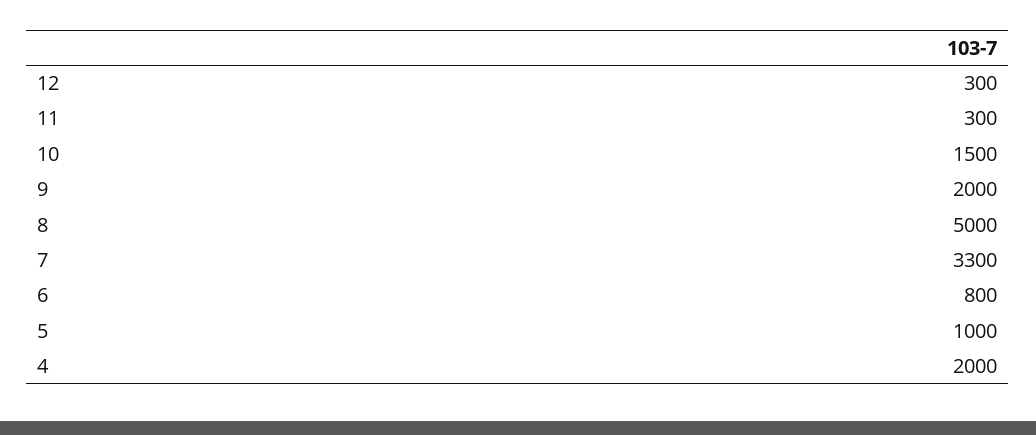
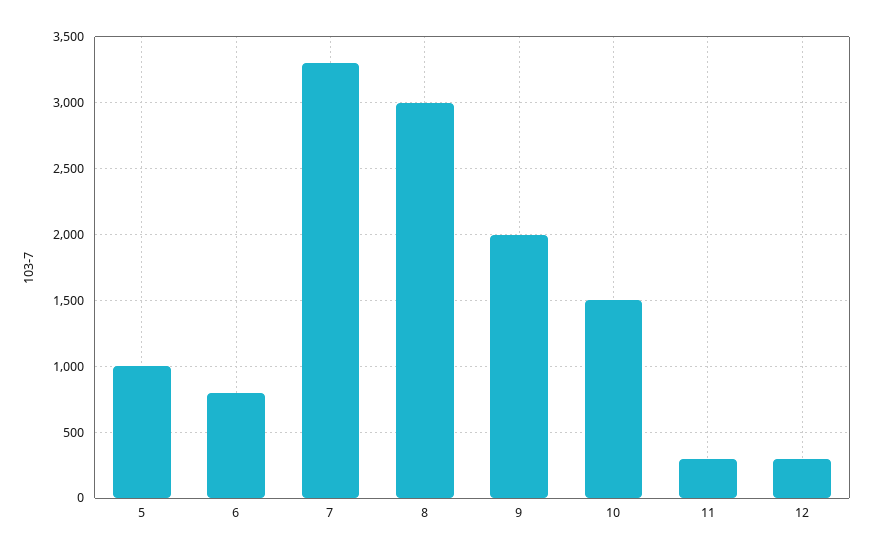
8: 5000 -> 3000
4: 2000 -> none

